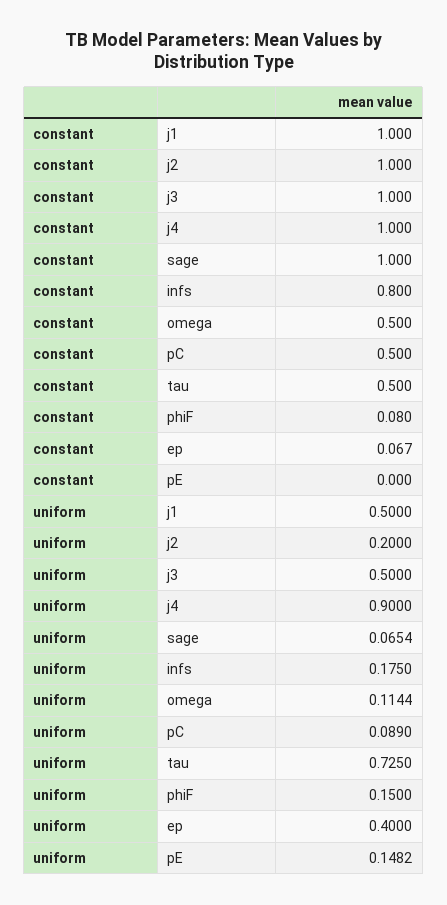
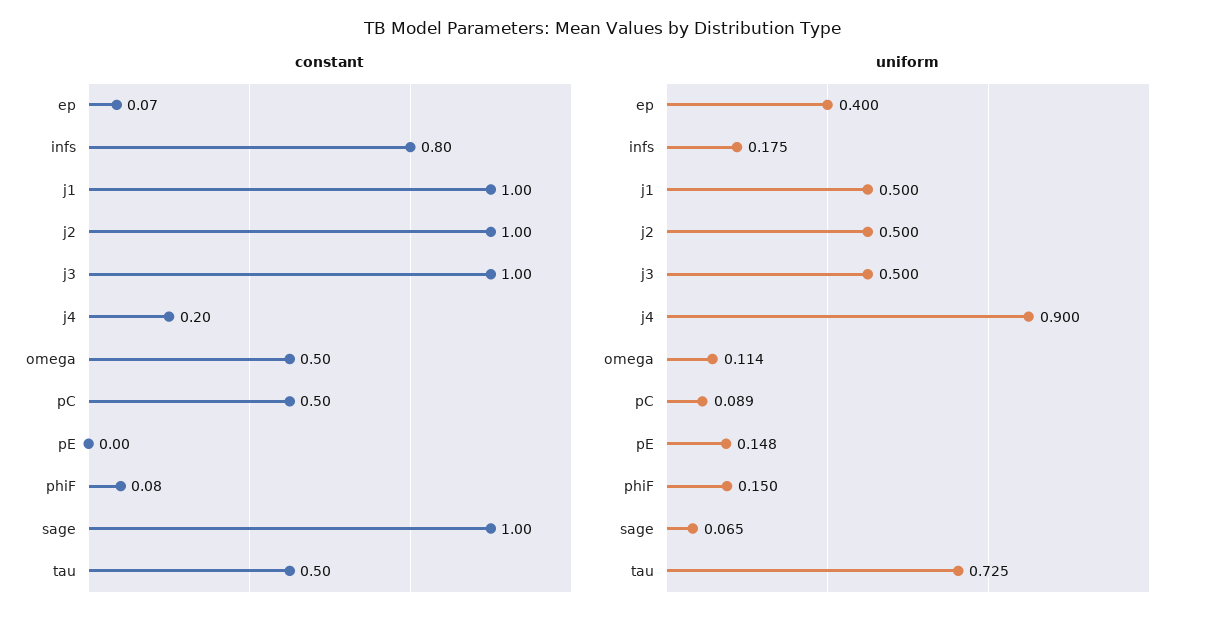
constant, j4: 1 -> 0.2
uniform, j2: 0.2 -> 0.5

